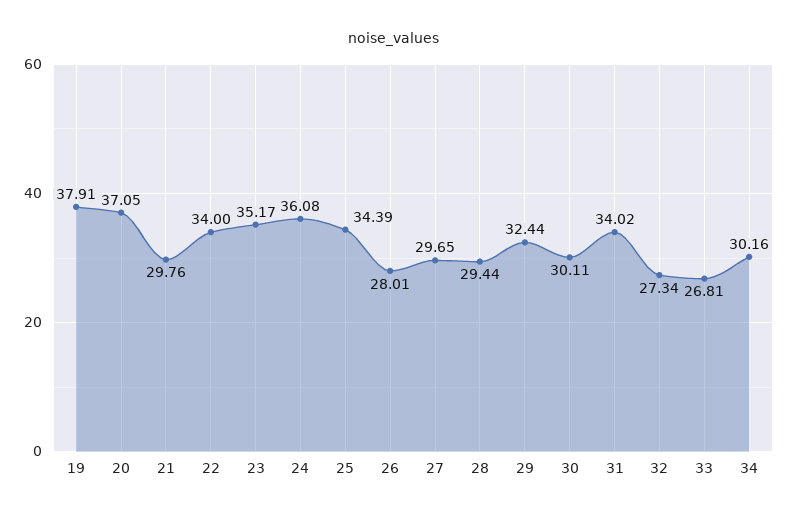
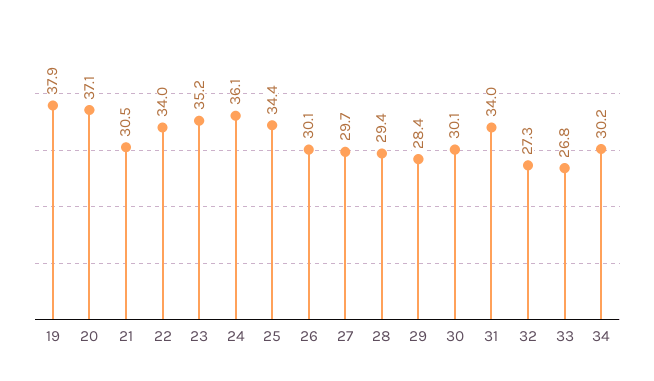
21: 29.76 -> 30.5
26: 28.01 -> 30.1
29: 32.44 -> 28.4

